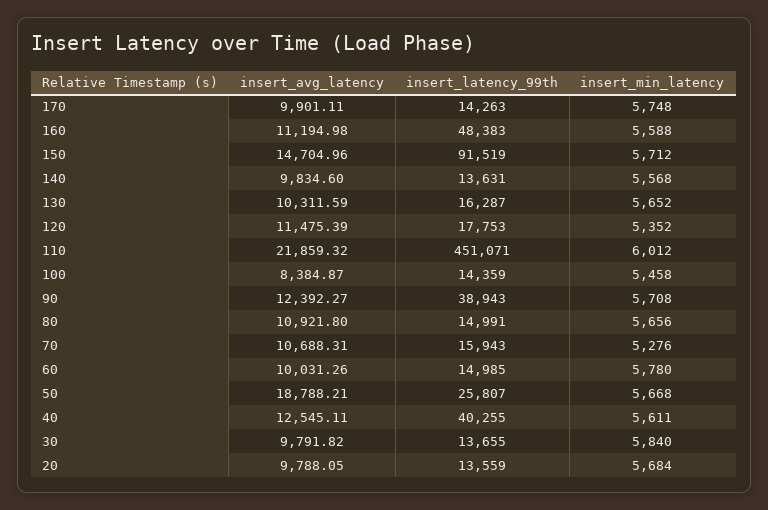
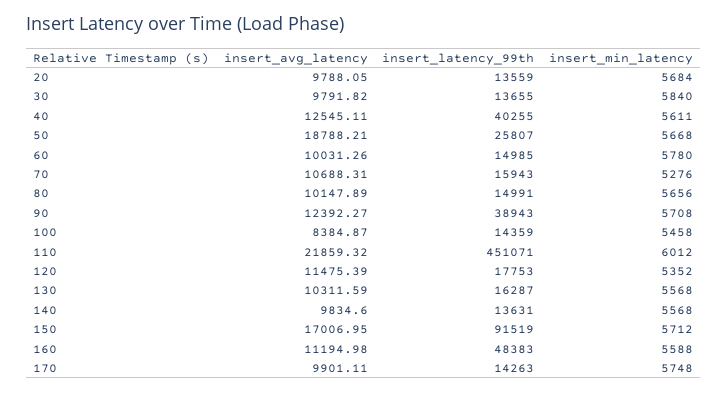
insert_avg_latency, 150: 14704.96 -> 17006.95
insert_min_latency, 130: 5652 -> 5568
insert_avg_latency, 80: 10921.8 -> 10147.89

